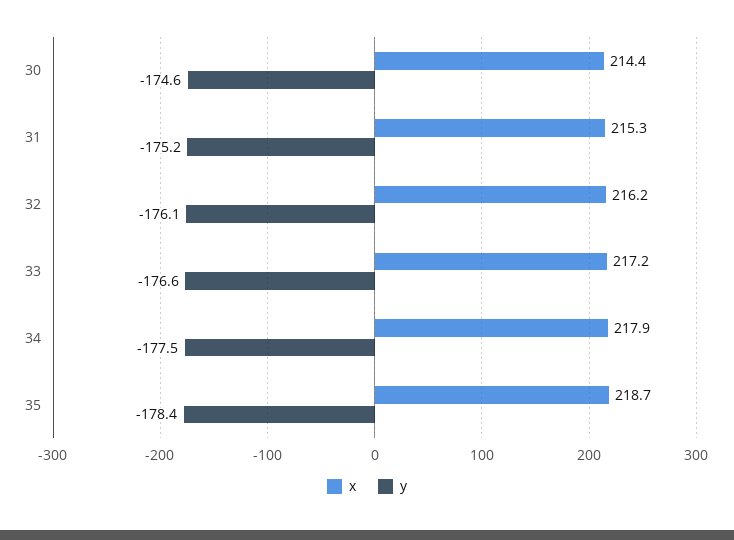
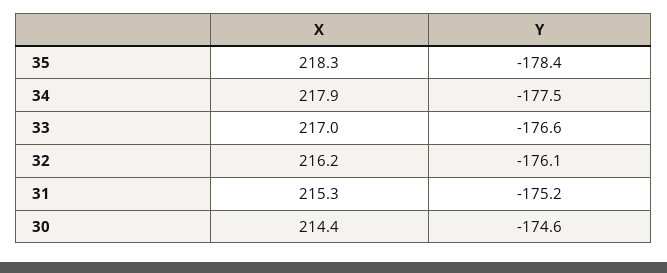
x, 33: 217.2 -> 217
x, 35: 218.7 -> 218.3

